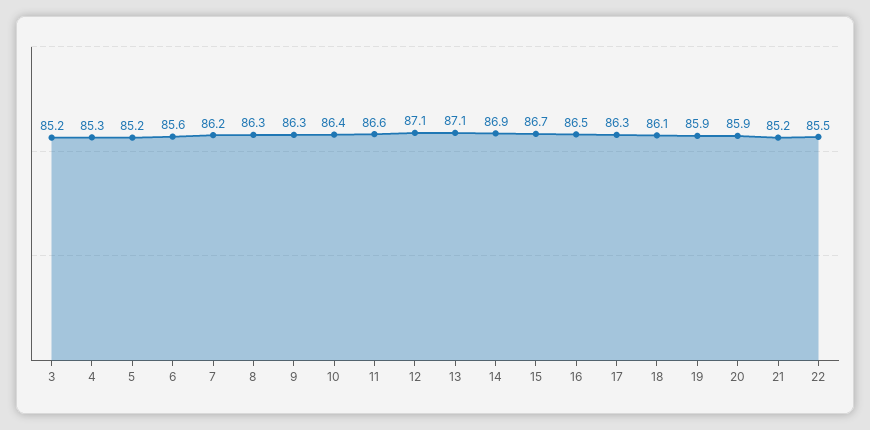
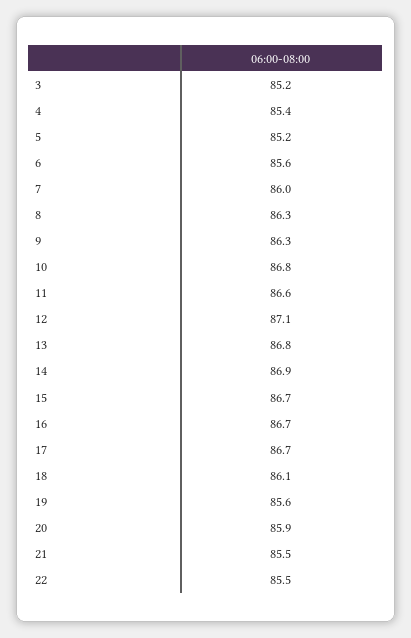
4: 85.3 -> 85.4
7: 86.2 -> 86
10: 86.4 -> 86.8
13: 87.1 -> 86.8
16: 86.5 -> 86.7
17: 86.3 -> 86.7
19: 85.9 -> 85.6
21: 85.2 -> 85.5

